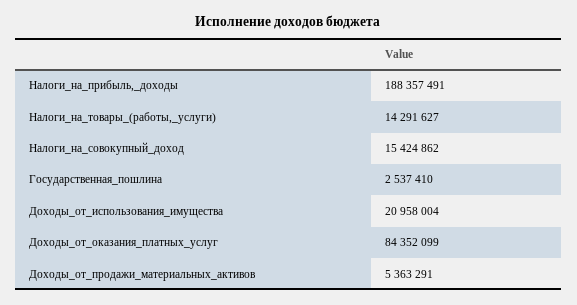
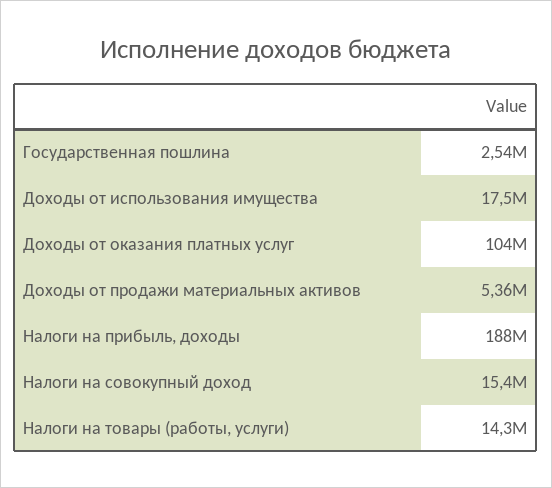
Доходы_от_использования_имущества: 20958004 -> 17500000
Доходы_от_оказания_платных_услуг: 84352099 -> 104000000

